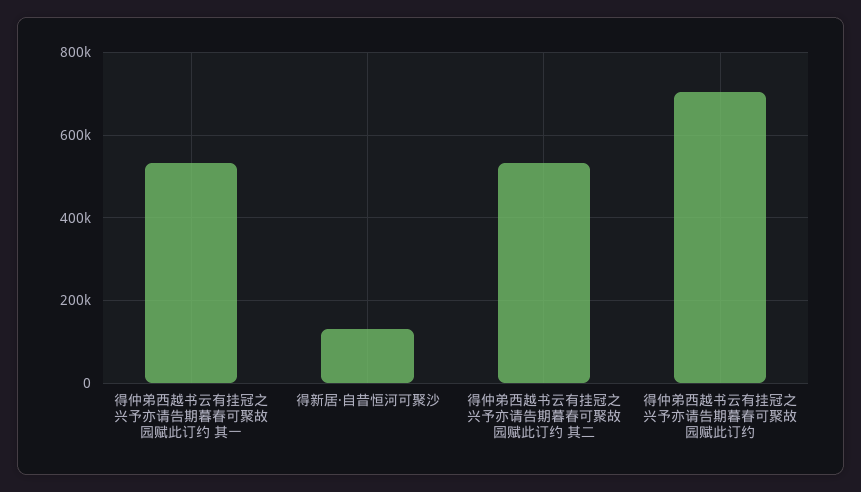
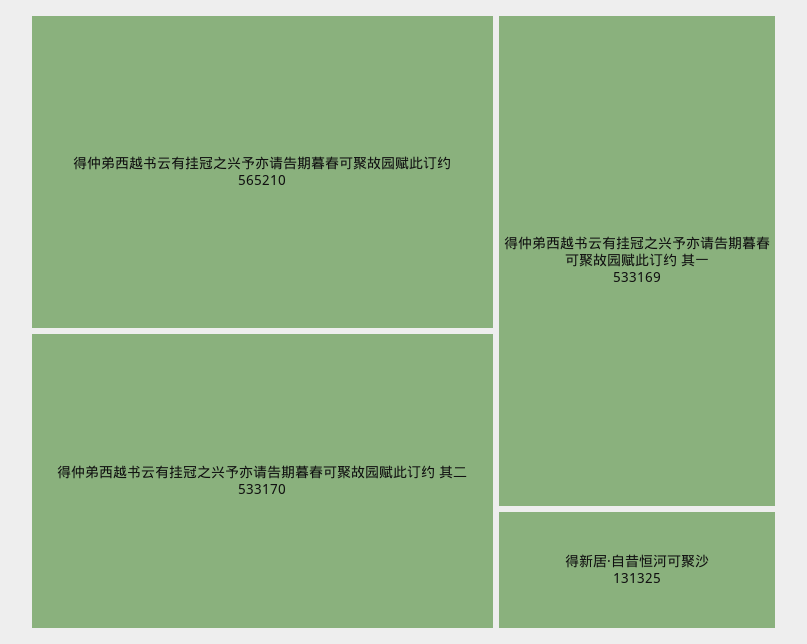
得仲弟西越书云有挂冠之兴予亦请告期暮春可聚故园赋此订约: 700000 -> 565210

